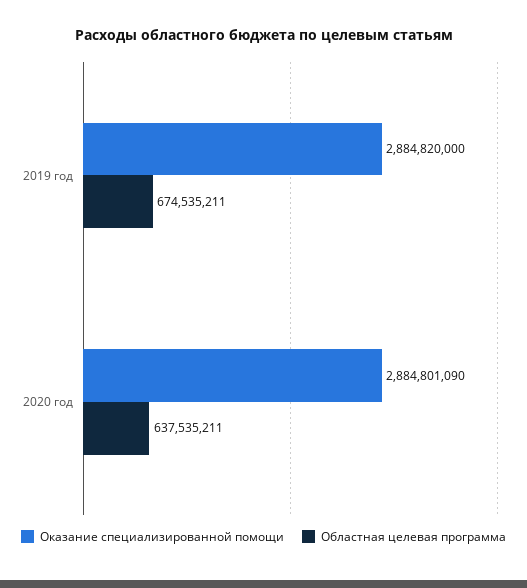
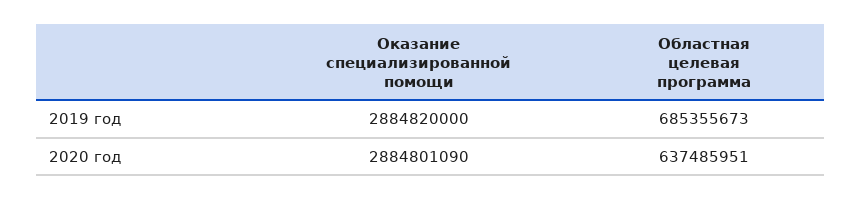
Областная целевая программа, 2019 год: 674535211 -> 685355673
Областная целевая программа, 2020 год: 637535211 -> 637485951

